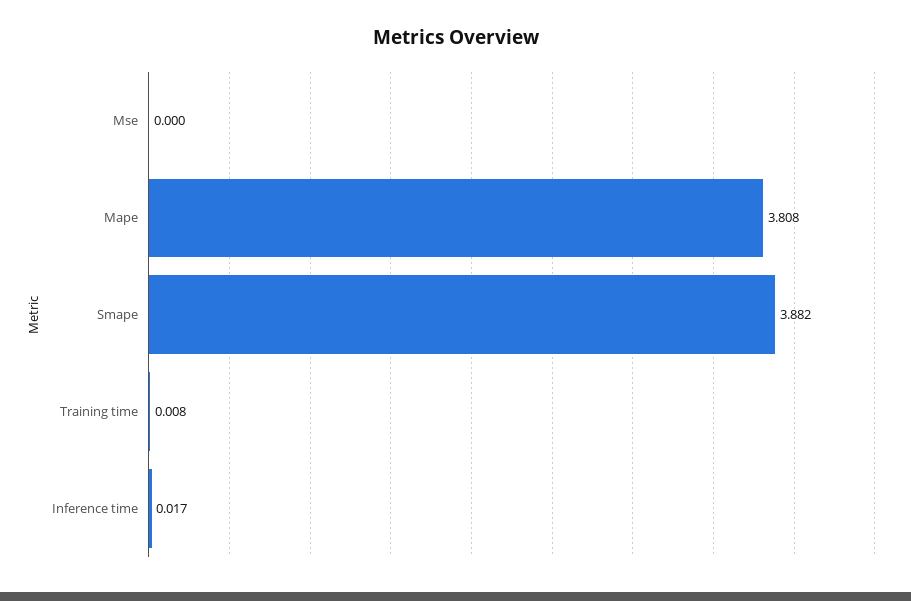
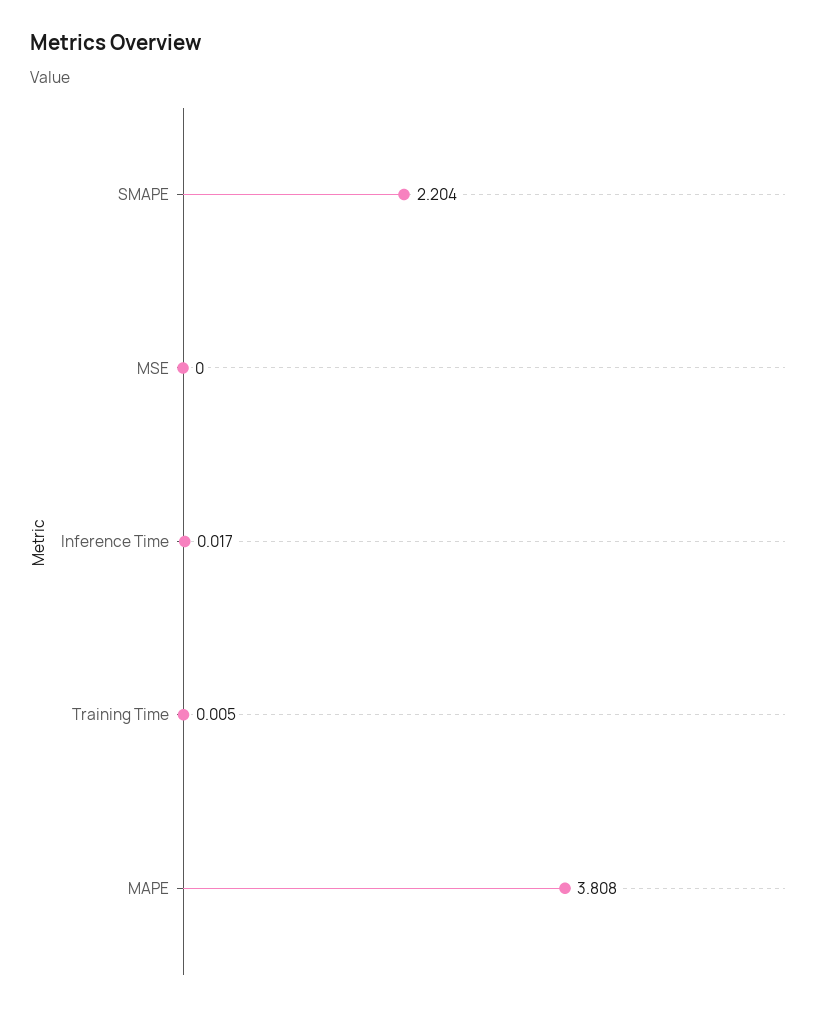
Smape: 3.882 -> 2.204
Training time: 0.008 -> 0.005

